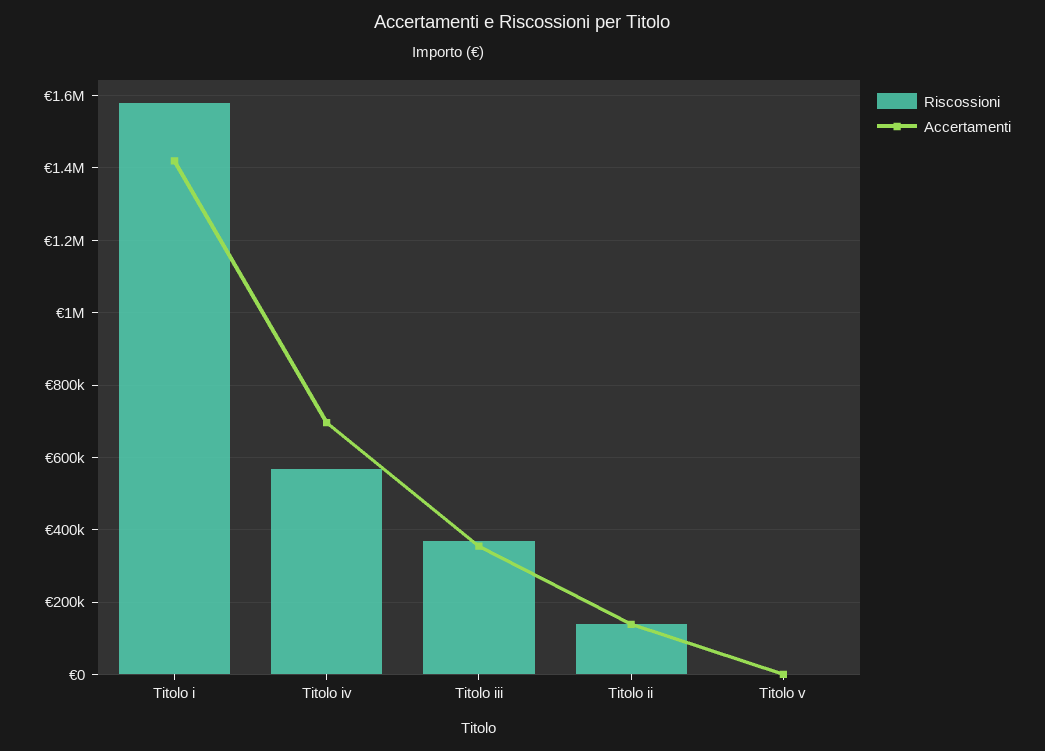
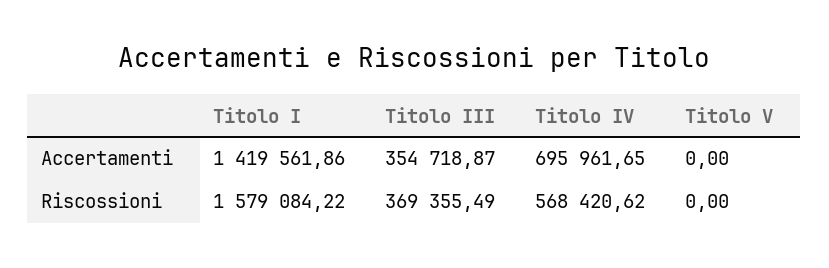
Riscossioni, Titolo ii: 140000 -> none
Accertamenti, Titolo ii: 140000 -> none

